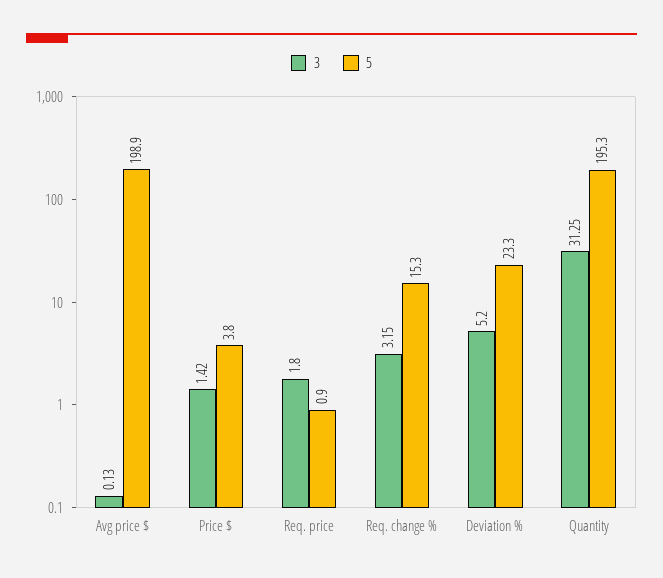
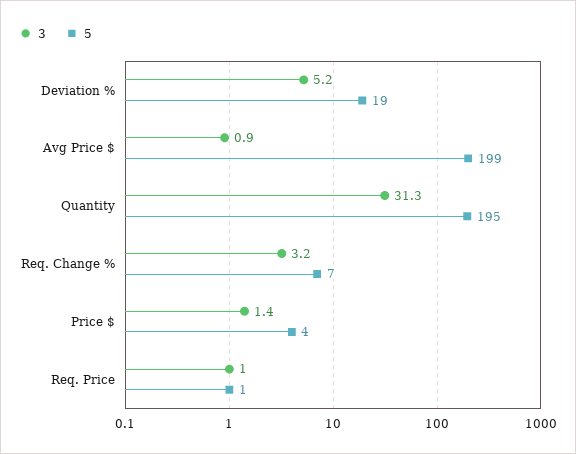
3, Avg price $: 0.13 -> 0.9
3, Req. price: 1.8 -> 1
5, Req. change %: 15.3 -> 7
5, Deviation %: 23.3 -> 19

